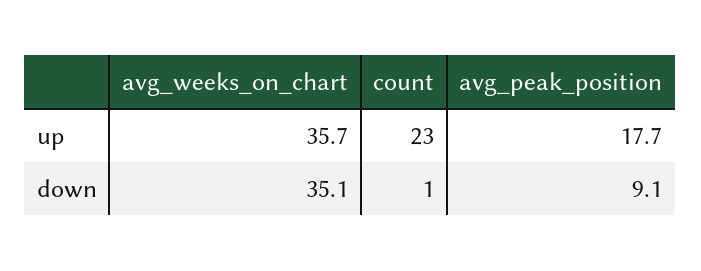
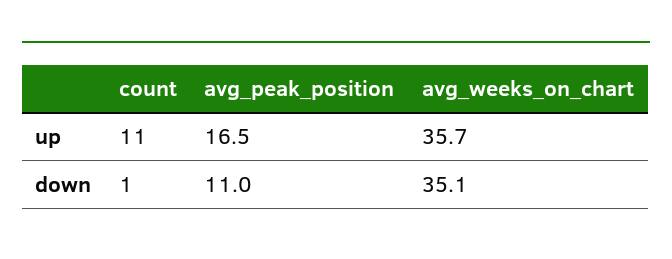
count, up: 23 -> 11
avg_peak_position, up: 17.7 -> 16.5
avg_peak_position, down: 9.1 -> 11

